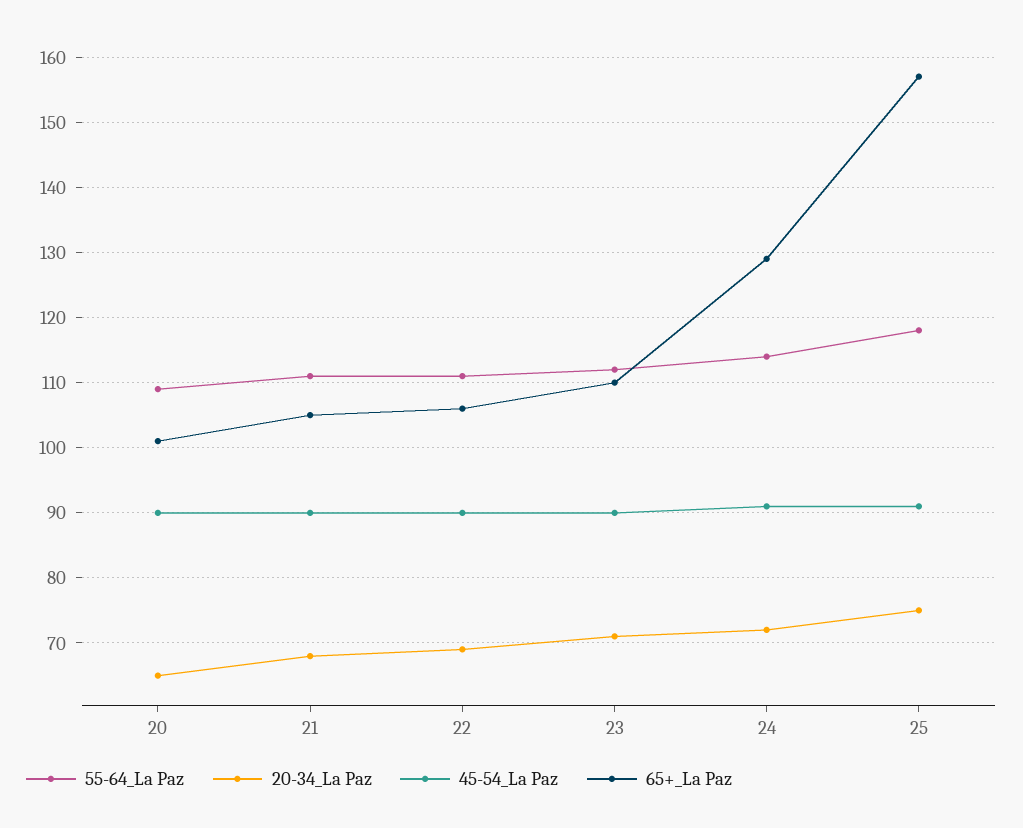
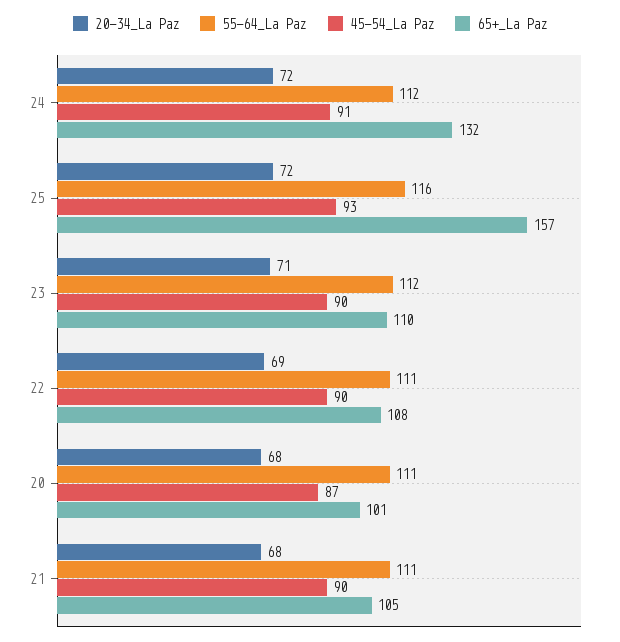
55-64_La Paz, 20: 109 -> 111
20-34_La Paz, 20: 65 -> 68
45-54_La Paz, 20: 90 -> 87
65+_La Paz, 22: 106 -> 108
55-64_La Paz, 24: 114 -> 112
65+_La Paz, 24: 129 -> 132
55-64_La Paz, 25: 118 -> 116
20-34_La Paz, 25: 75 -> 72
45-54_La Paz, 25: 91 -> 93

